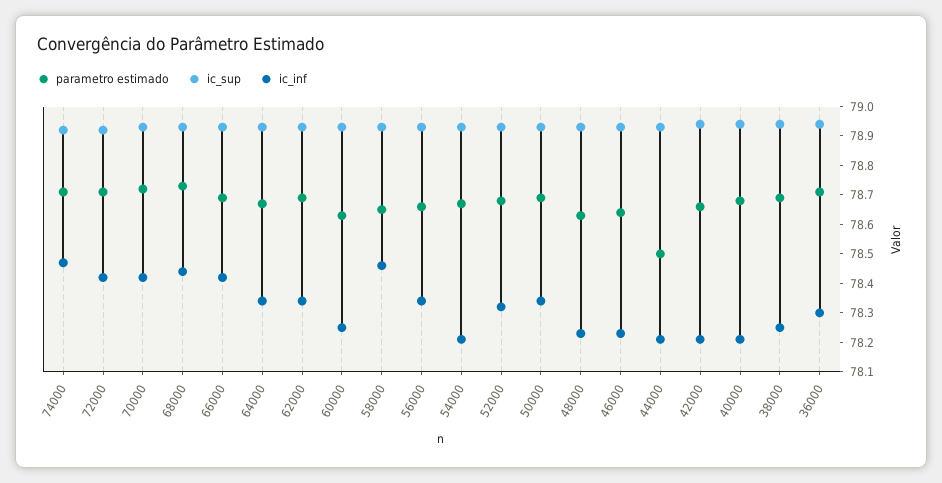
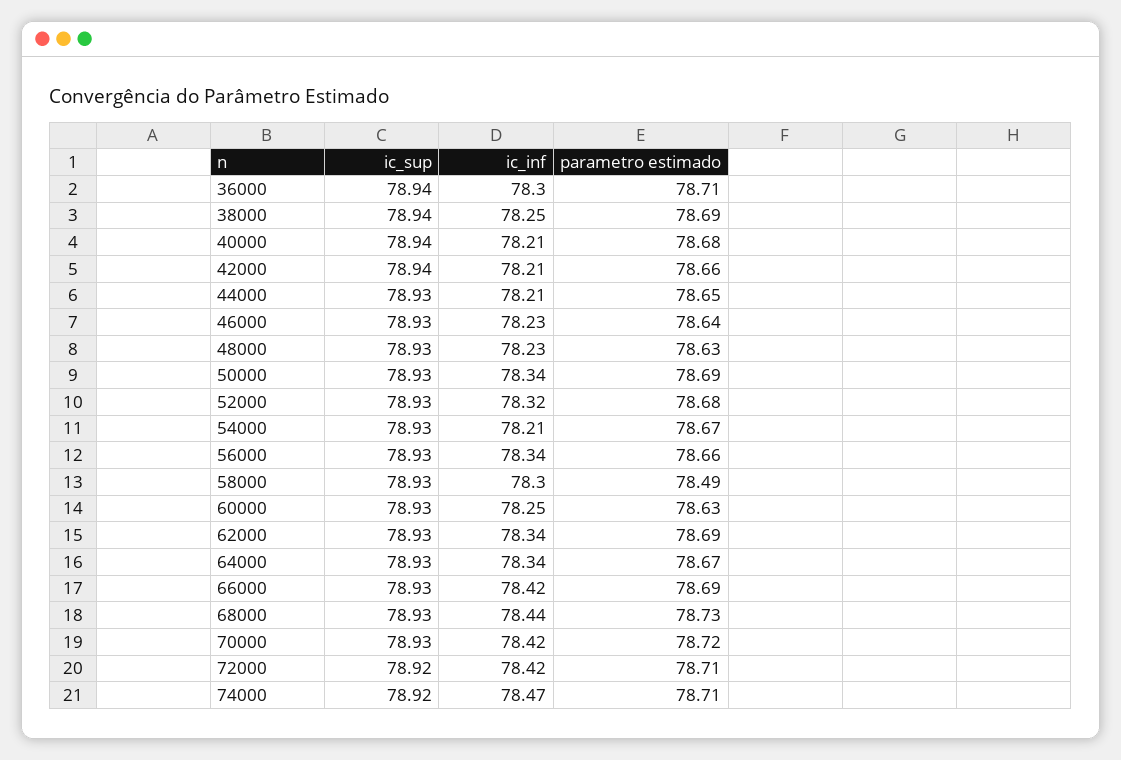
parametro estimado, 58000: 78.65 -> 78.49
ic_inf, 58000: 78.45 -> 78.3
parametro estimado, 44000: 78.5 -> 78.65

